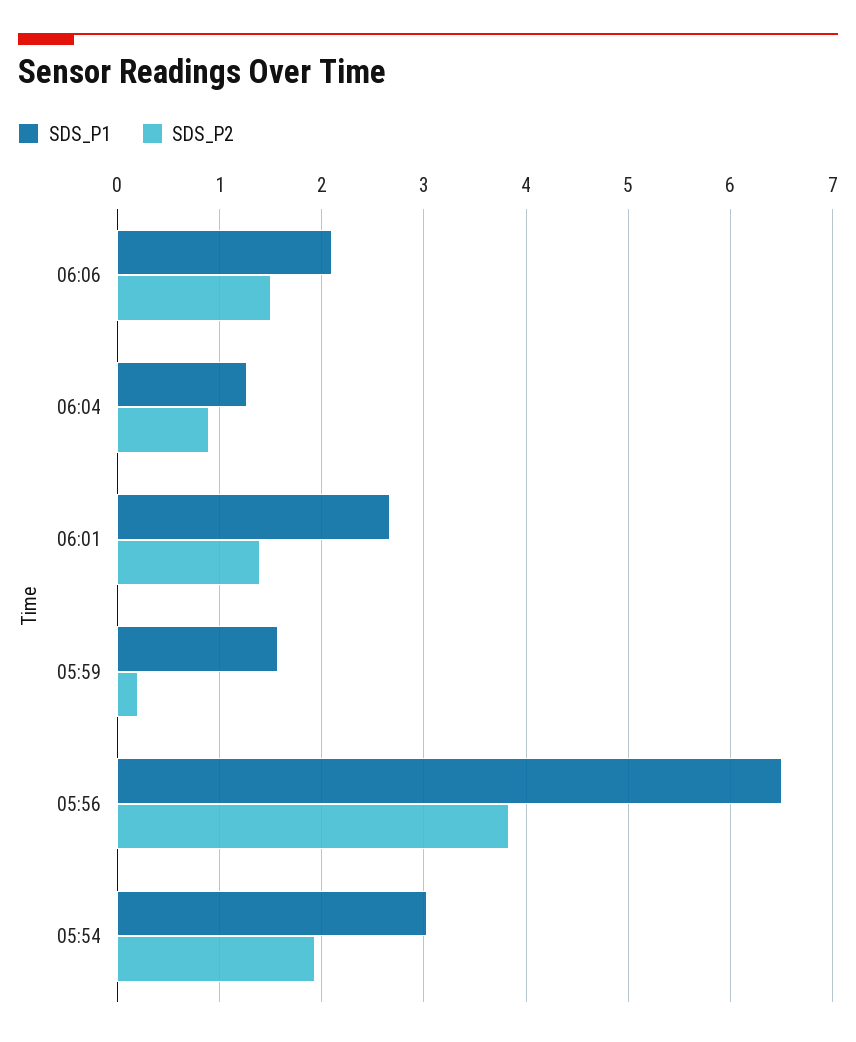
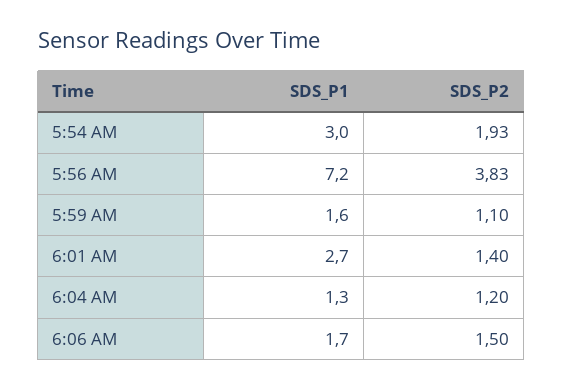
SDS_P1, 06:06: 2.1 -> 1.7
SDS_P2, 06:04: 0.9 -> 1.2
SDS_P2, 05:59: 0.2 -> 1.1
SDS_P1, 05:56: 6.5 -> 7.2

